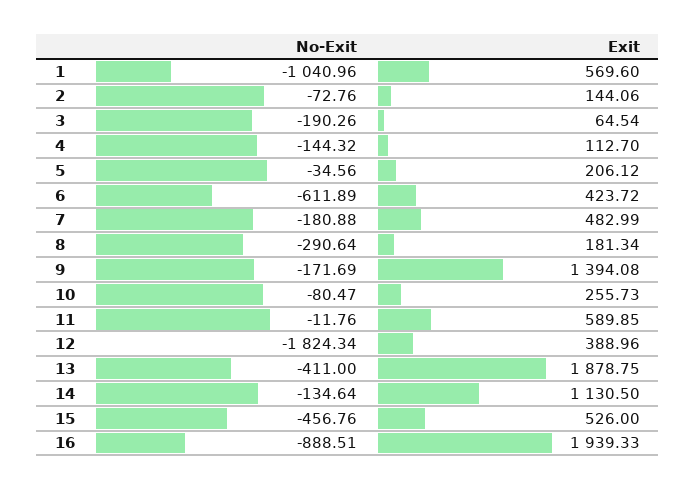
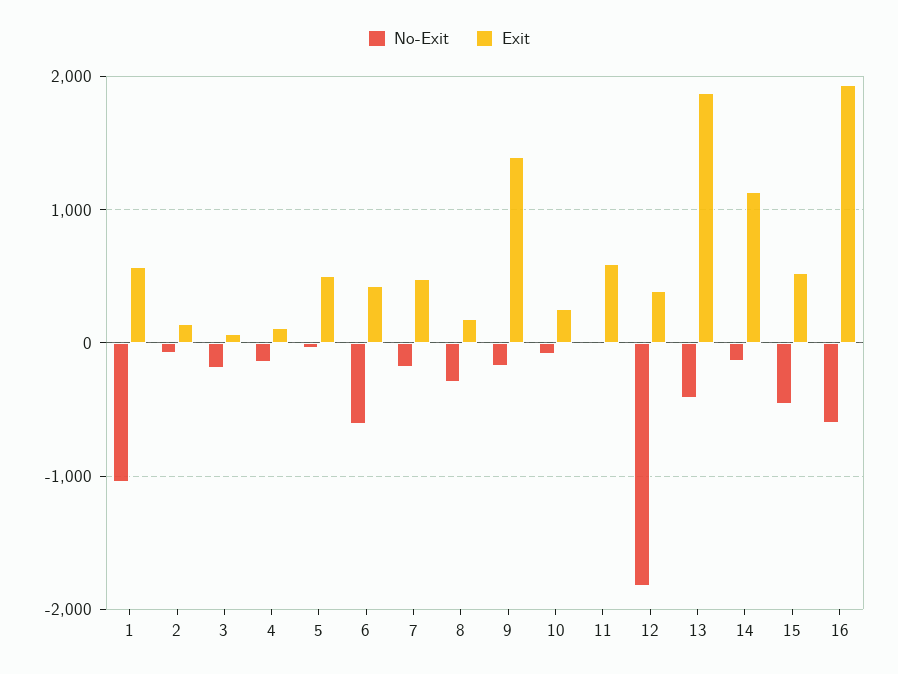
Exit, 5: 206.12 -> 500
No-Exit, 16: -888.51 -> -600

